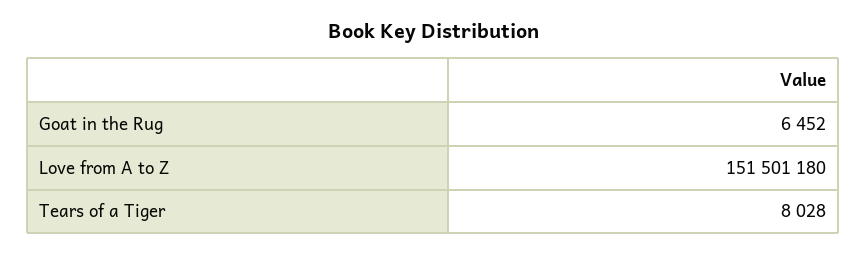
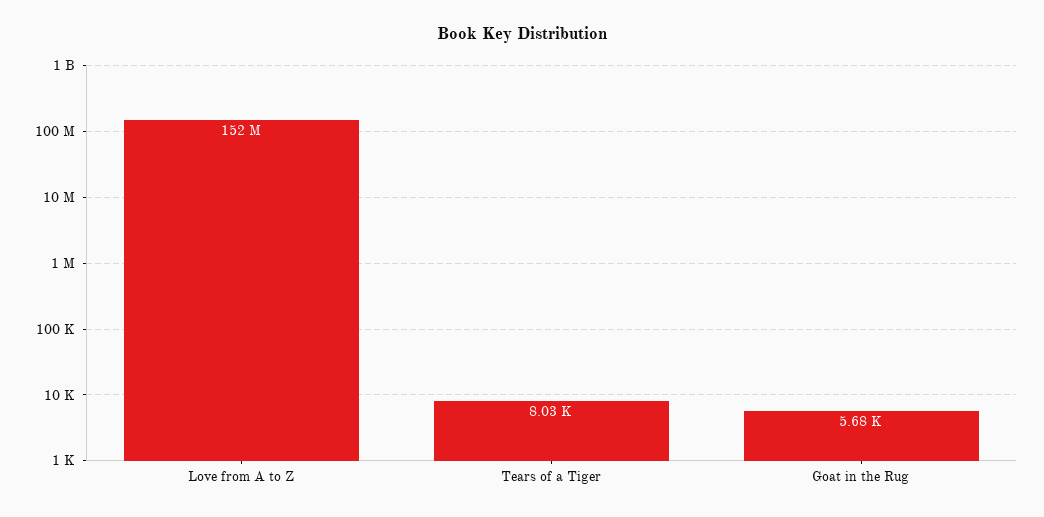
Goat in the Rug: 6452 -> 5680

